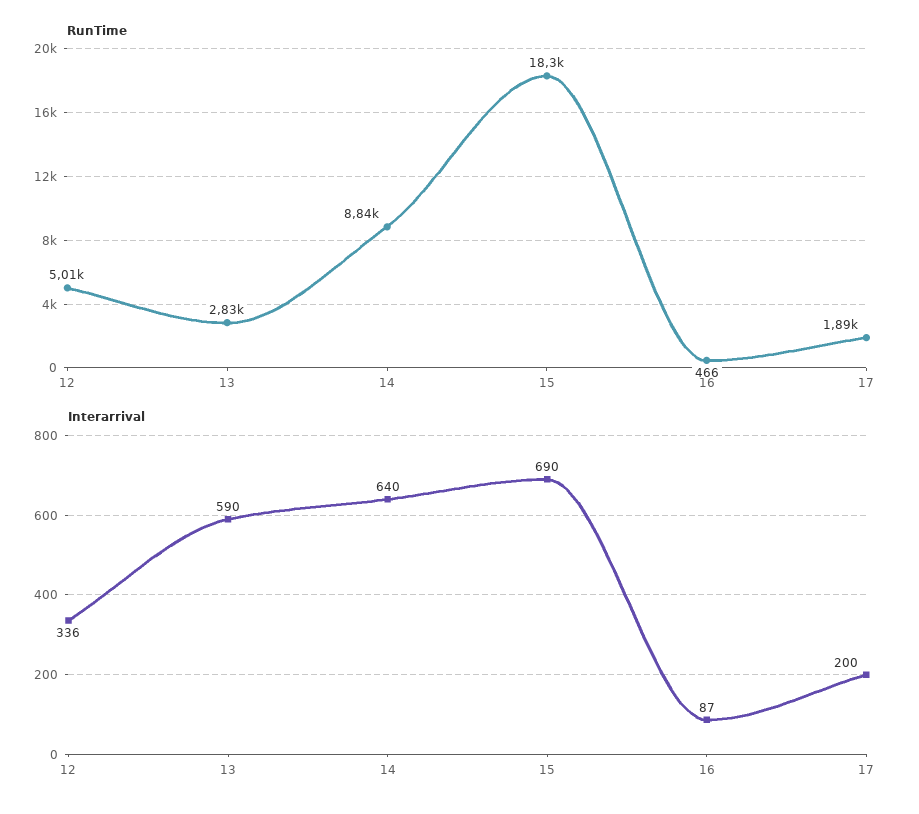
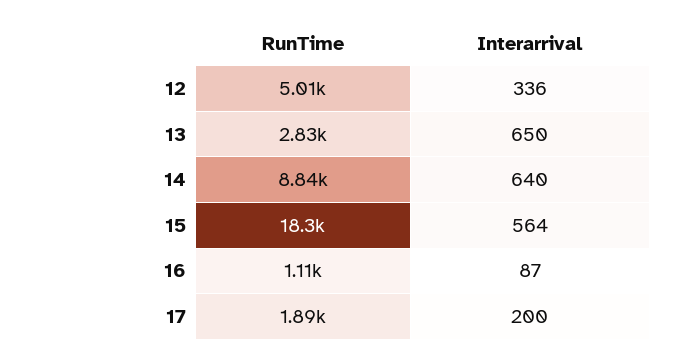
RunTime, 16: 466 -> 1110
Interarrival, 13: 590 -> 650
Interarrival, 15: 690 -> 564

